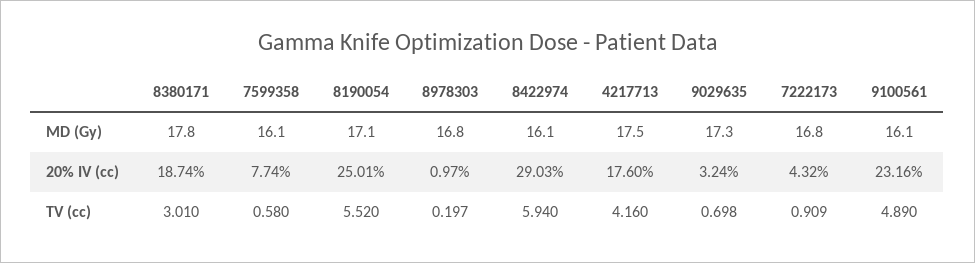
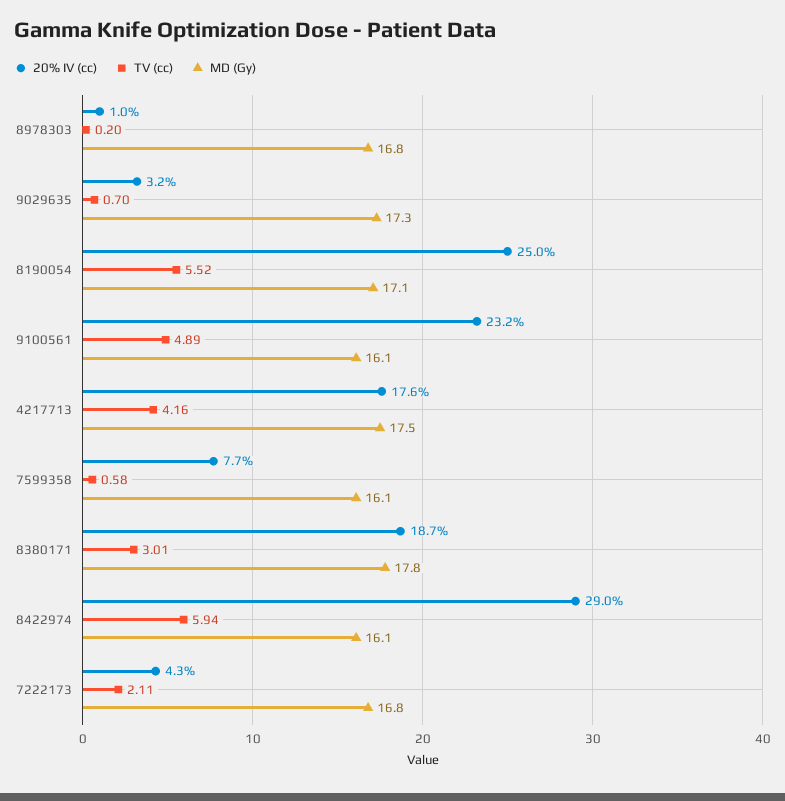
TV (cc), 7222173: 0.909 -> 2.11

